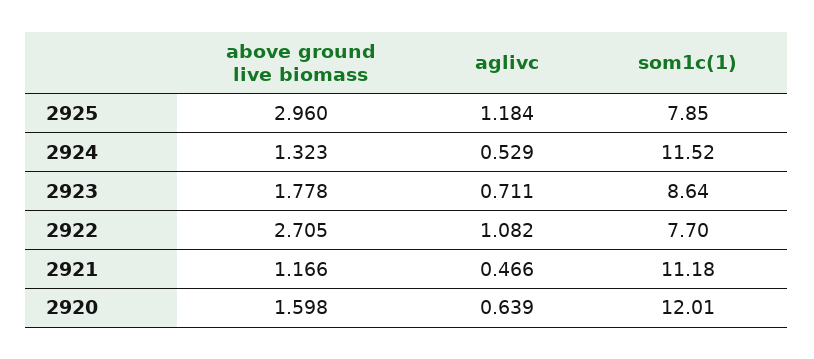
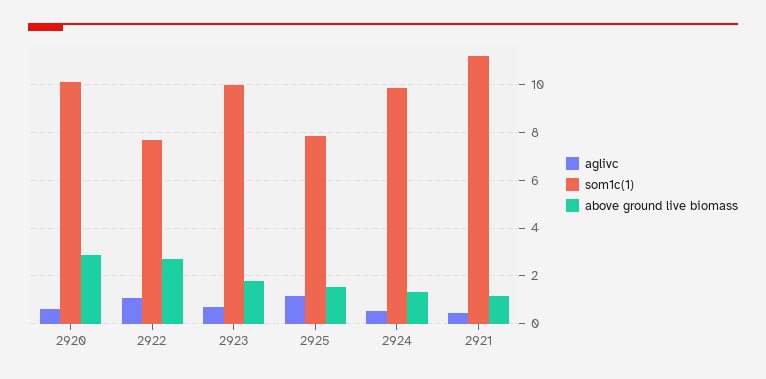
above ground live biomass, 2925: 2.96 -> 1.5
som1c(1), 2924: 11.52 -> 10
som1c(1), 2923: 8.64 -> 10
above ground live biomass, 2920: 1.598 -> 3
som1c(1), 2920: 12.01 -> 10

